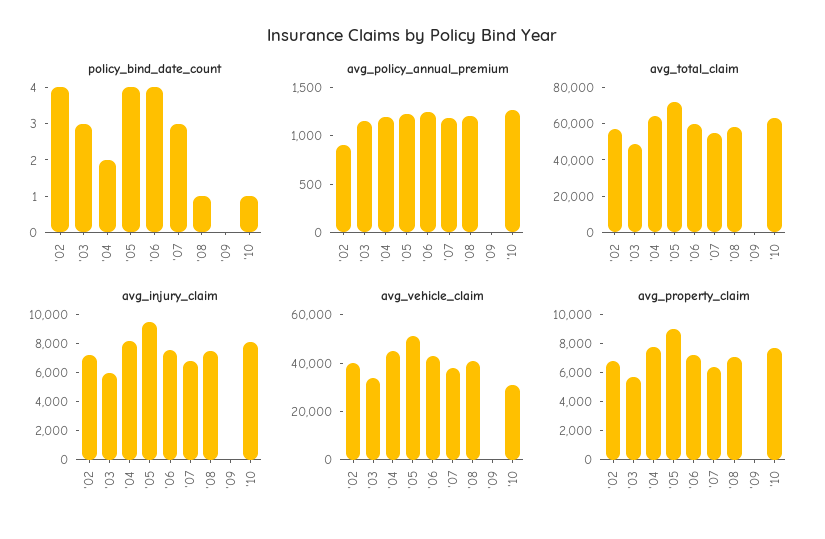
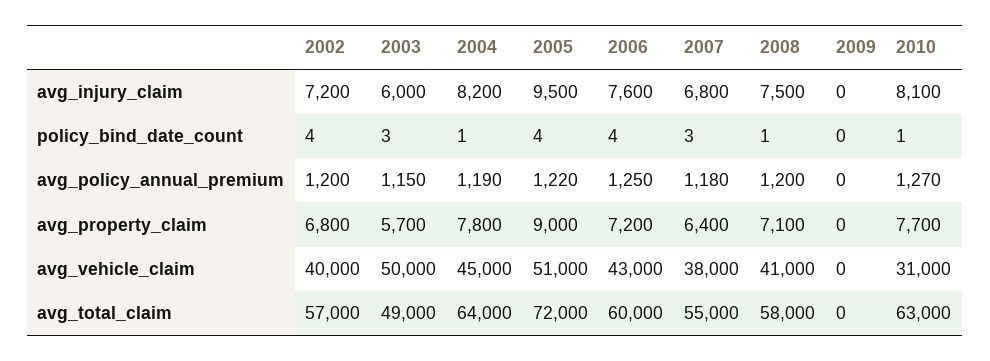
policy_bind_date_count, '04: 2 -> 1
avg_policy_annual_premium, '02: 900 -> 1200
avg_vehicle_claim, '03: 35000 -> 50000

